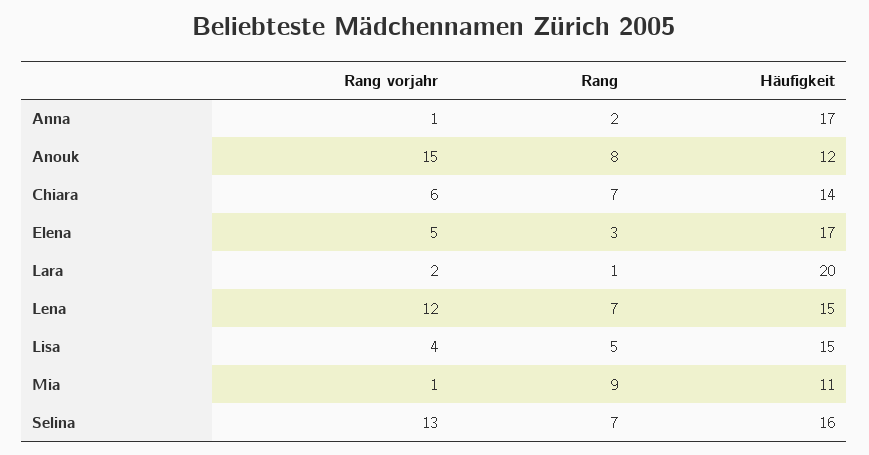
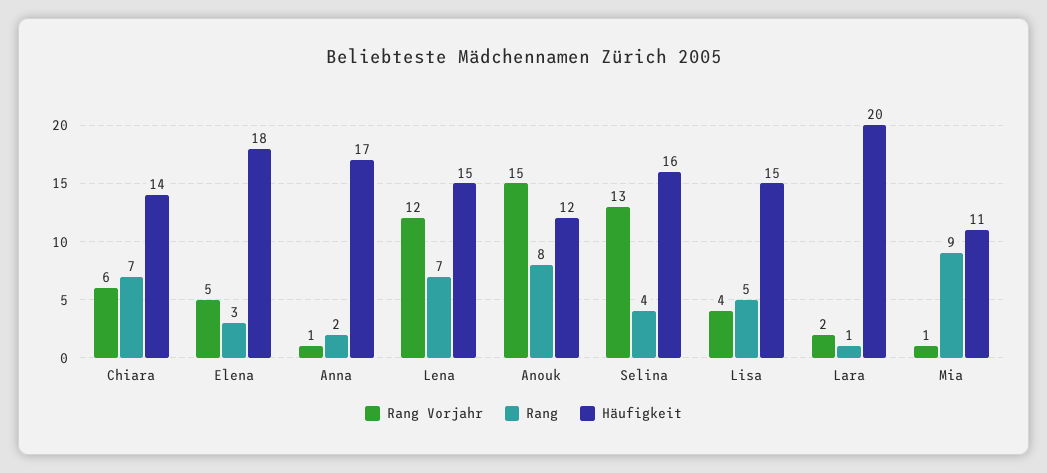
Häufigkeit, Elena: 17 -> 18
Rang, Selina: 7 -> 4

